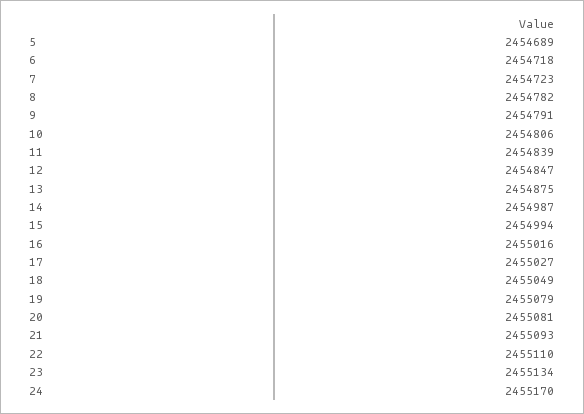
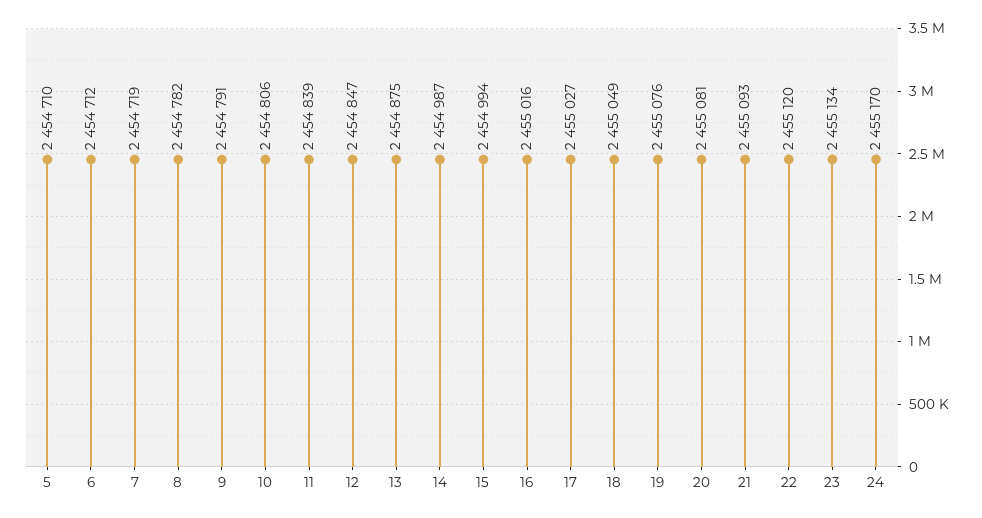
5: 2454689 -> 2454710
6: 2454718 -> 2454712
7: 2454723 -> 2454719
19: 2455079 -> 2455076
22: 2455110 -> 2455120

